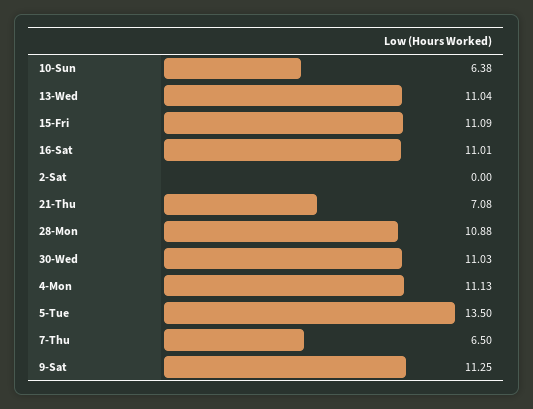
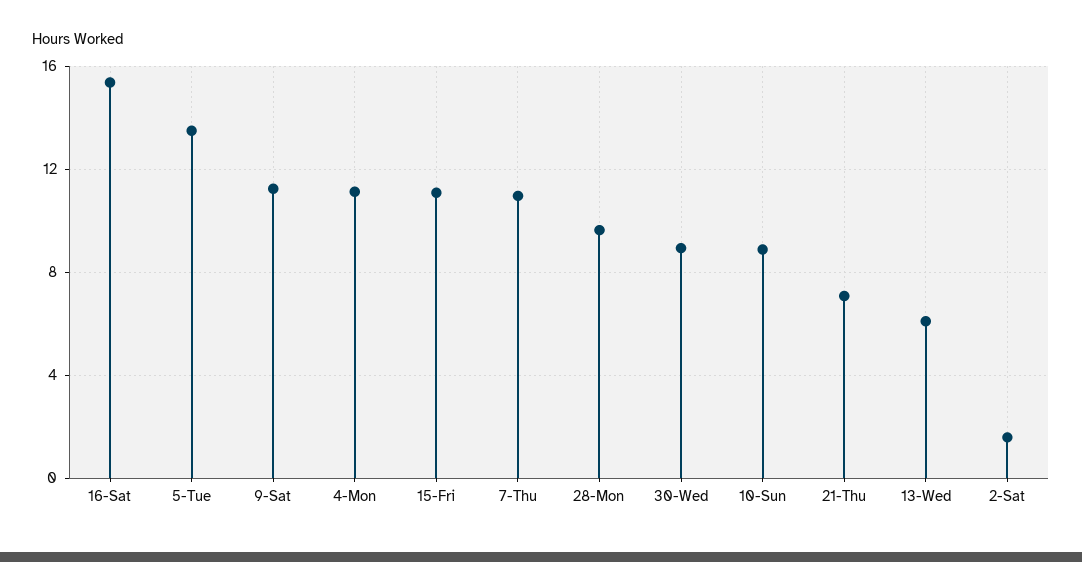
10-Sun: 6.38 -> 9
13-Wed: 11.04 -> 6
16-Sat: 11.01 -> 15.5
2-Sat: 0 -> 1.5
28-Mon: 10.88 -> 9.5
30-Wed: 11.03 -> 9
7-Thu: 6.5 -> 11

